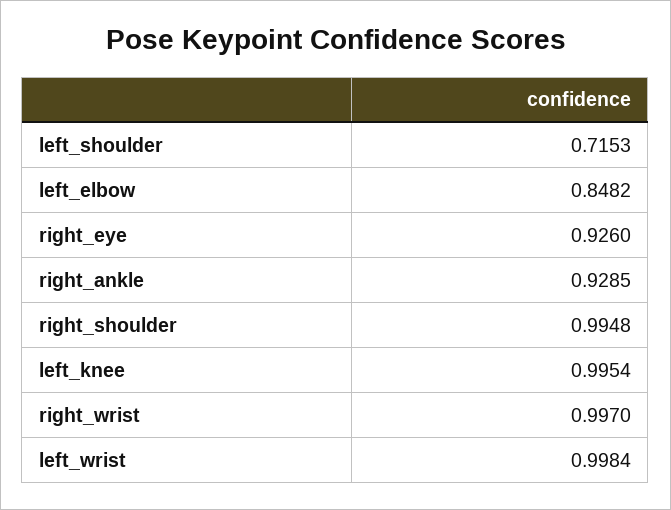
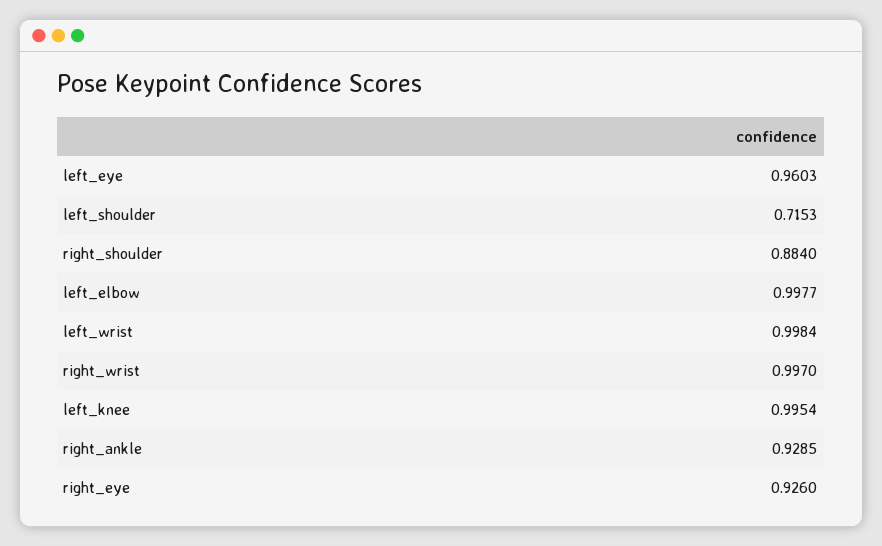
left_elbow: 0.8482 -> 0.9977
right_shoulder: 0.9948 -> 0.884
left_eye: none -> 0.9603

